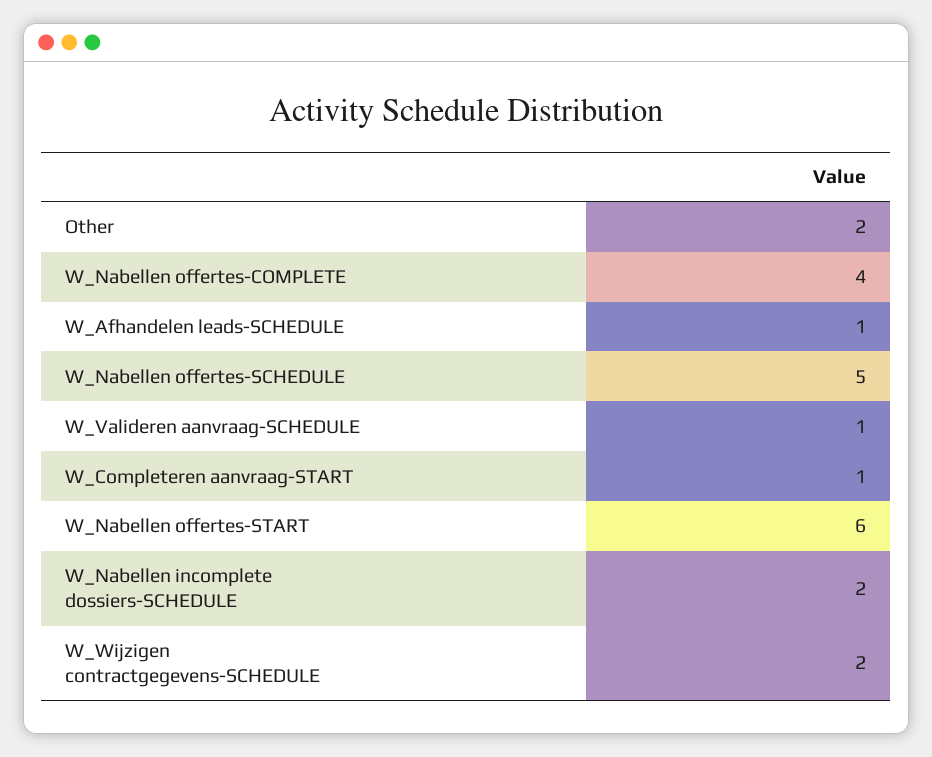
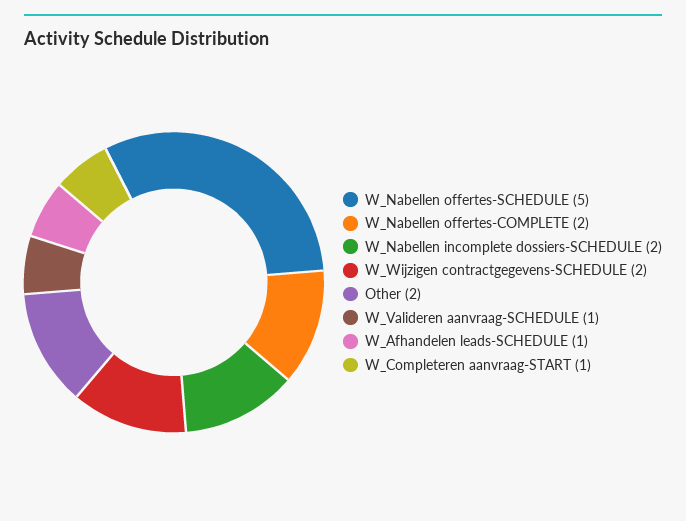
W_Nabellen offertes-COMPLETE: 4 -> 2
W_Nabellen offertes-START: 6 -> none

